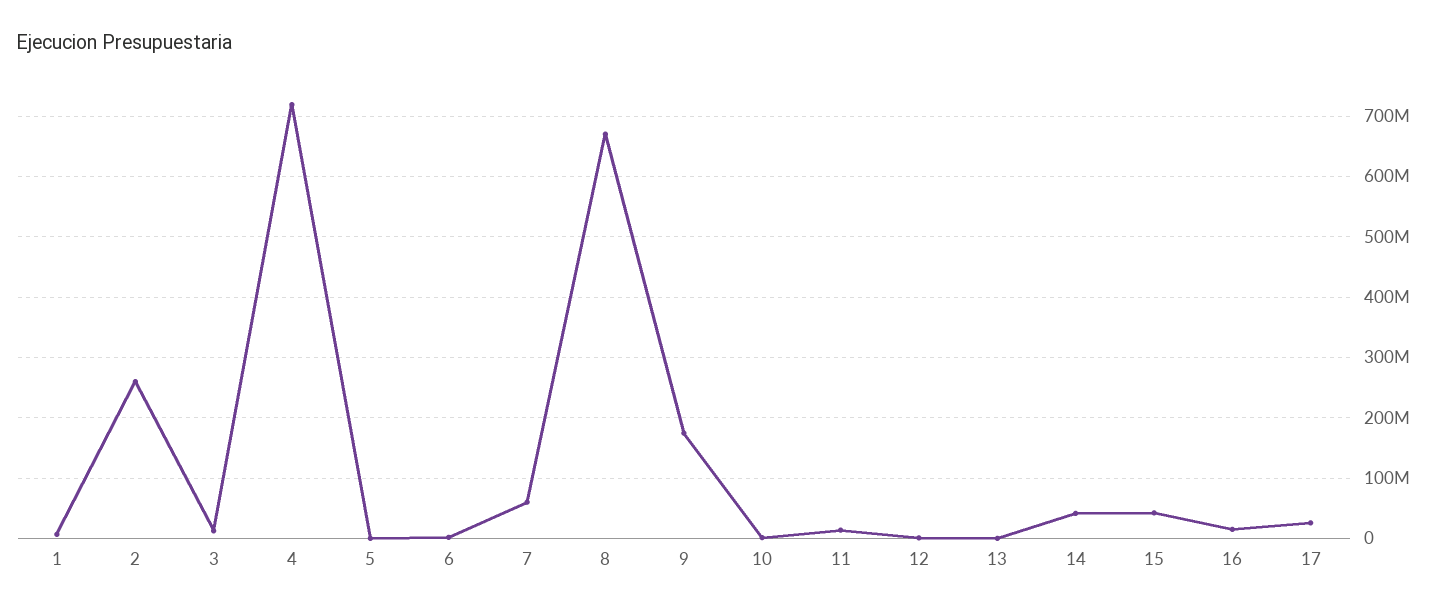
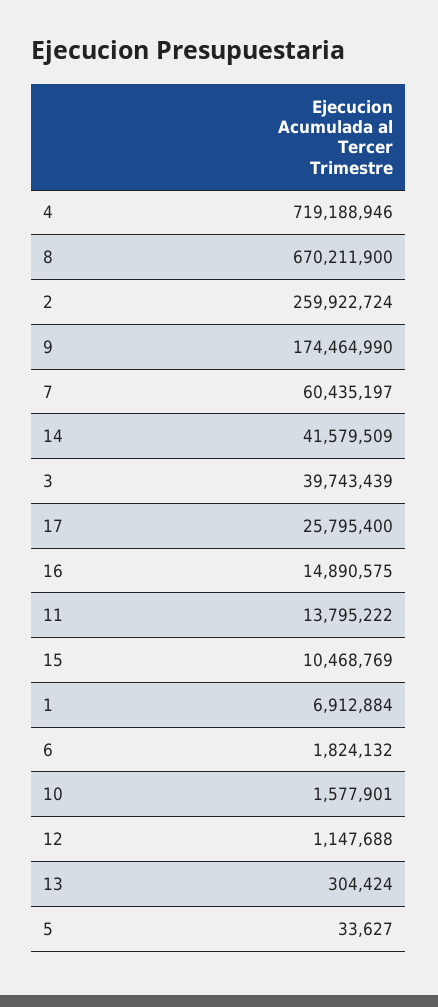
3: 10000000 -> 39743439
15: 40000000 -> 10468769

